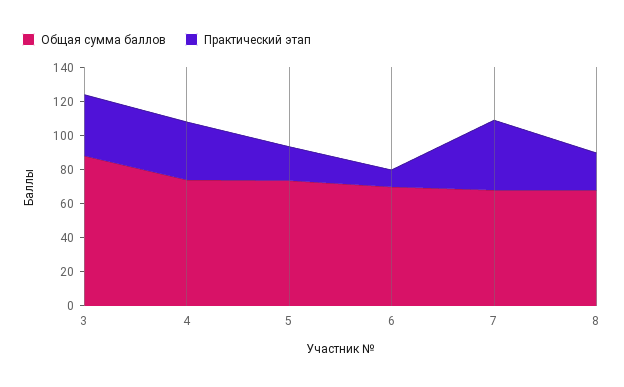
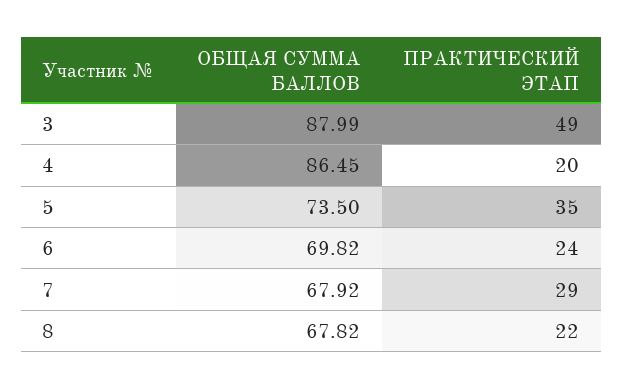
Практический этап, 3: 35 -> 49
Общая сумма баллов, 4: 75 -> 86.45
Практический этап, 4: 35 -> 20
Практический этап, 5: 20 -> 35
Практический этап, 6: 10 -> 24
Практический этап, 7: 40 -> 29

